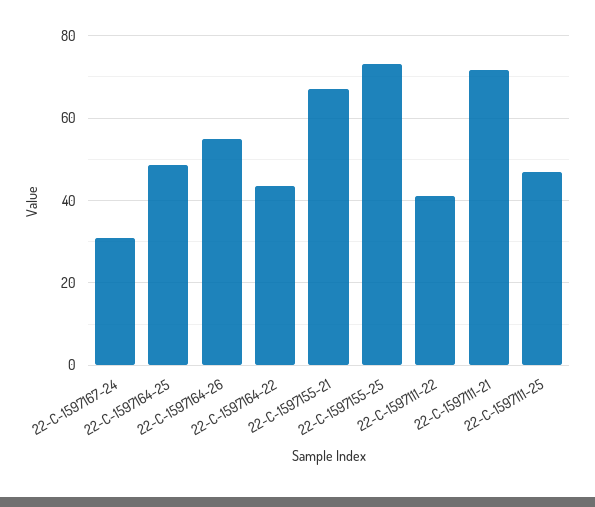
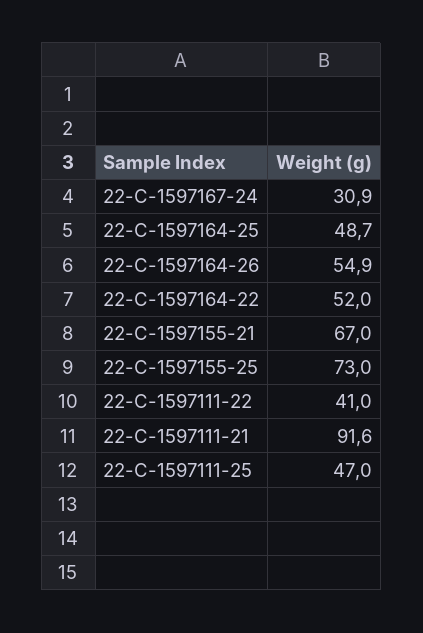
22-C-1597164-22: 44 -> 52
22-C-1597111-21: 72 -> 91.6

